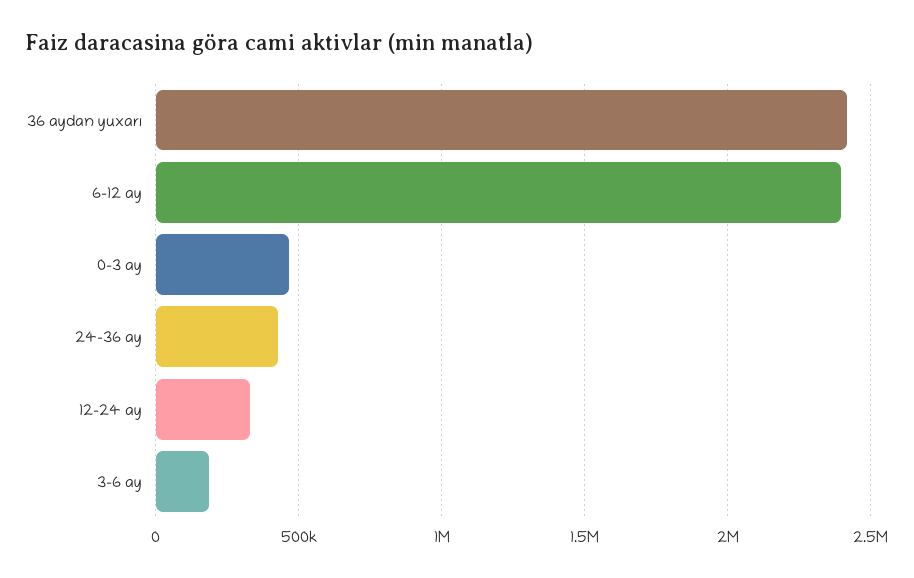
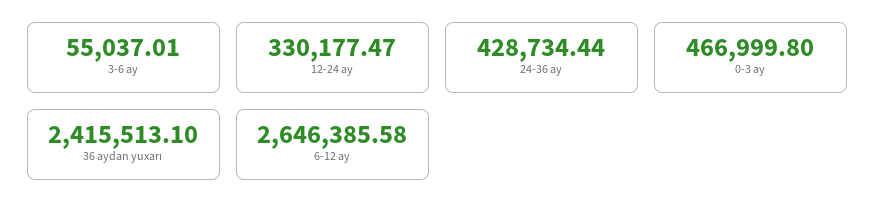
6-12 ay: 2400000 -> 2646385.58
3-6 ay: 200000 -> 55037.01

